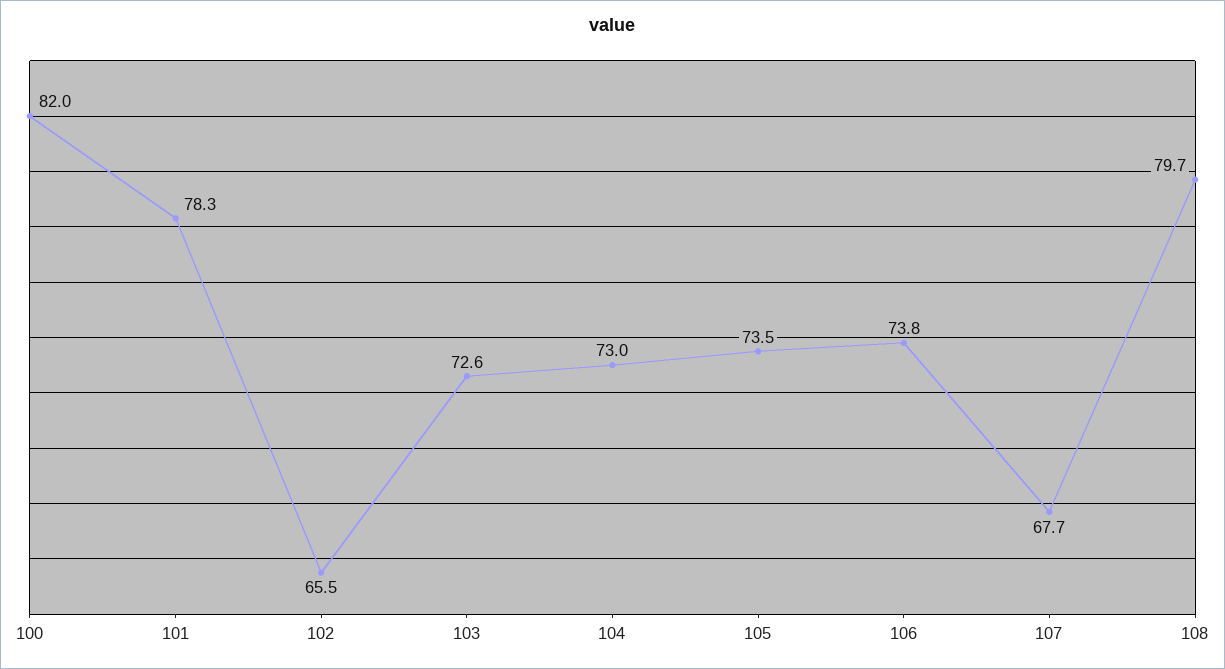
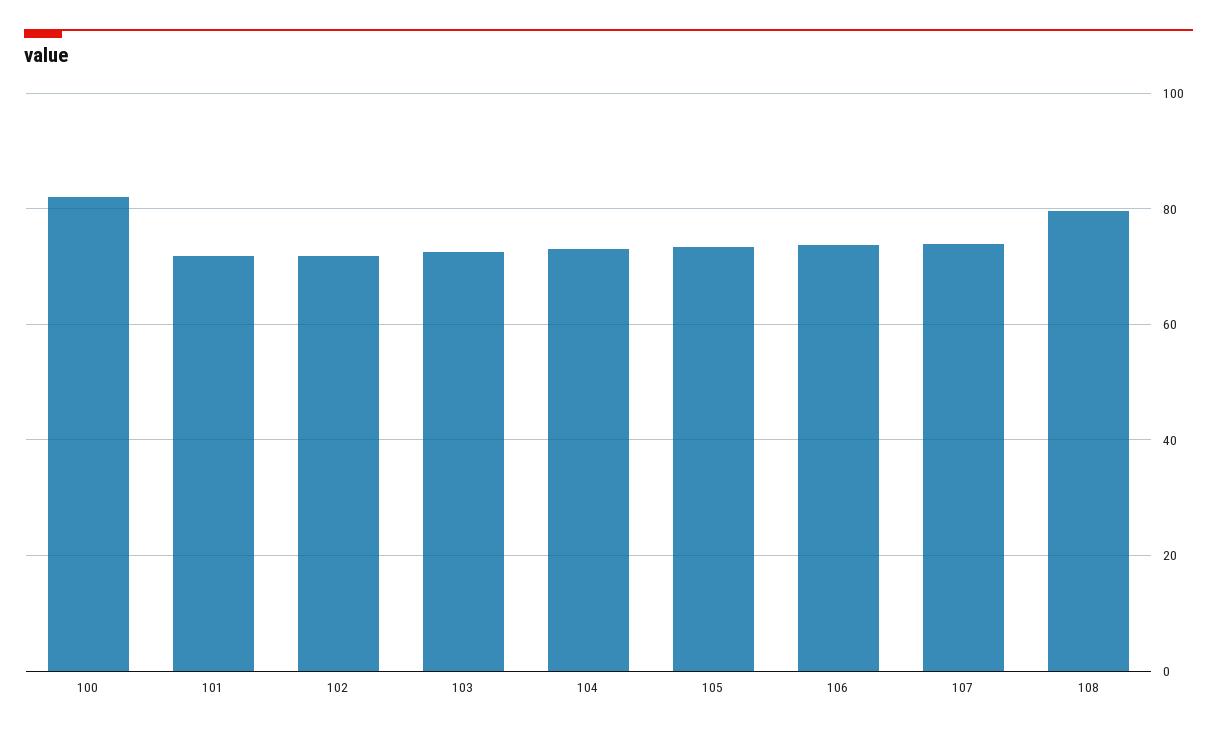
101: 78.3 -> 72
102: 65.5 -> 72
107: 67.7 -> 74

